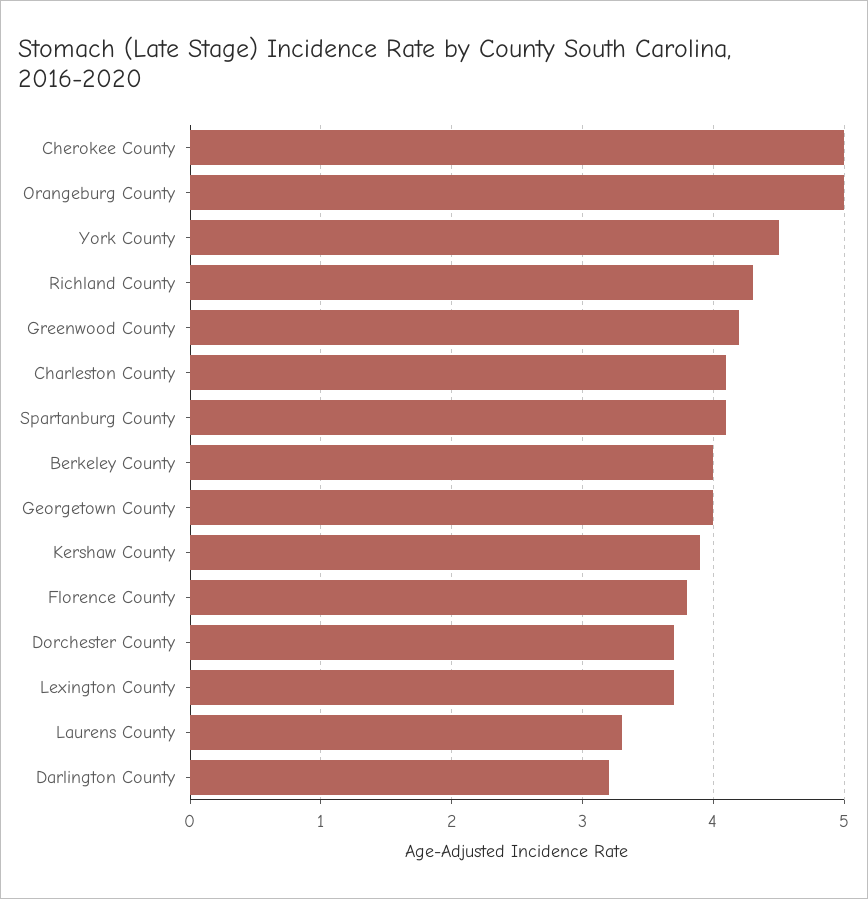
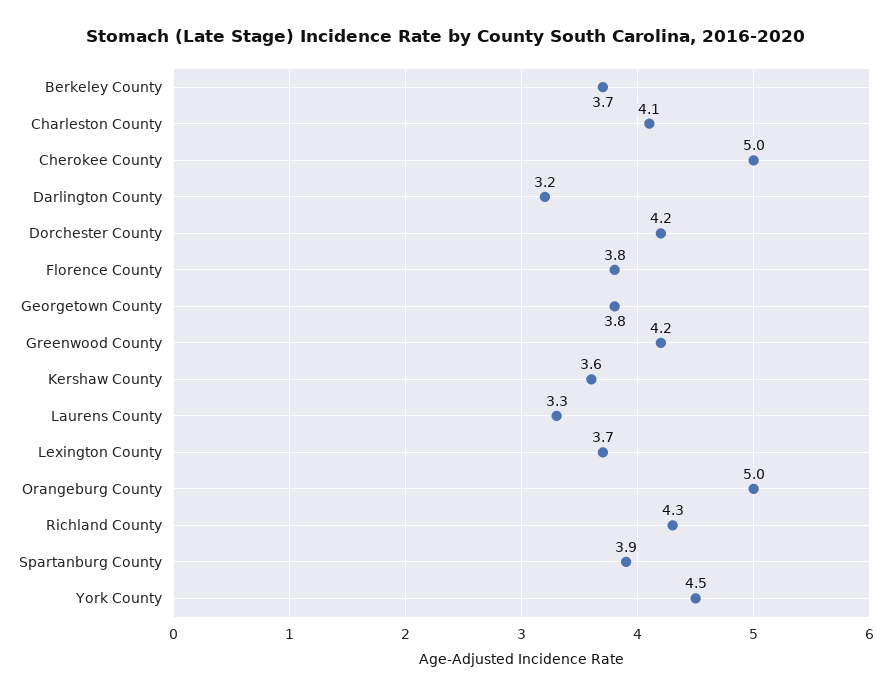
Spartanburg County: 4.1 -> 3.9
Berkeley County: 4 -> 3.7
Georgetown County: 4 -> 3.8
Kershaw County: 3.9 -> 3.6
Dorchester County: 3.7 -> 4.2

